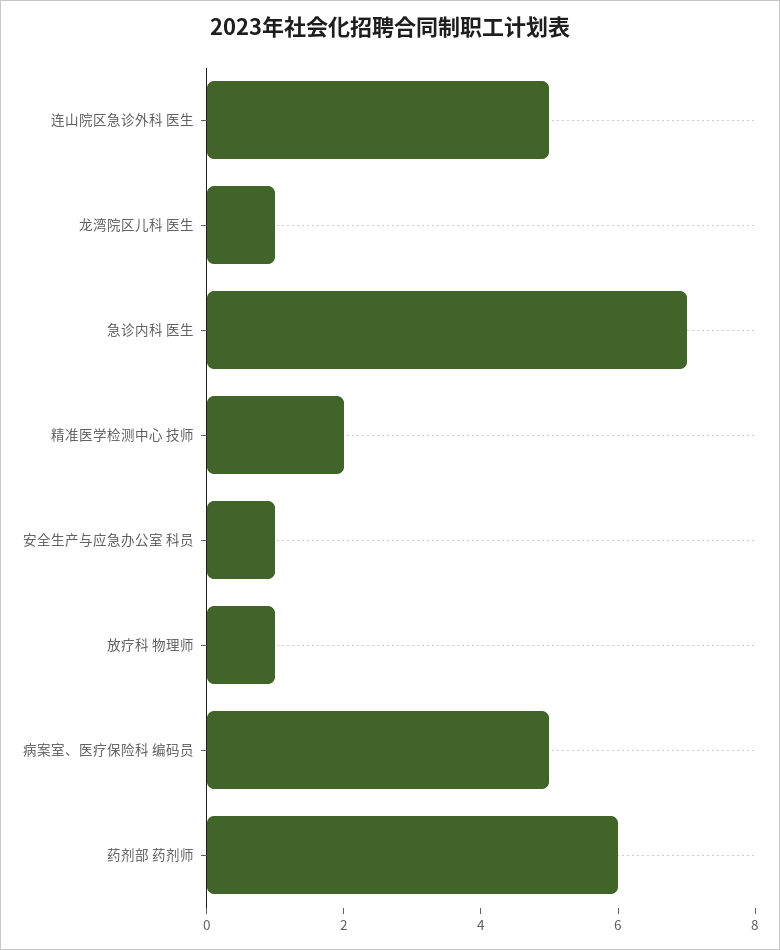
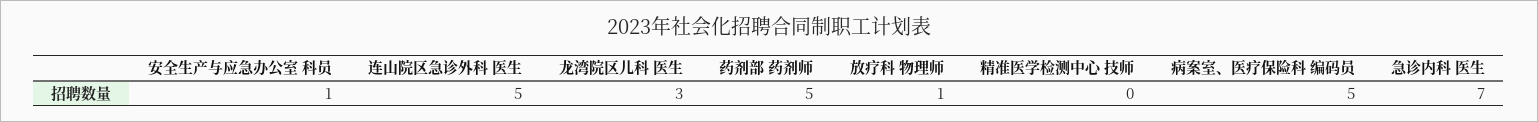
龙湾院区儿科 医生: 1 -> 3
精准医学检测中心 技师: 2 -> 0
药剂部 药剂师: 6 -> 5

